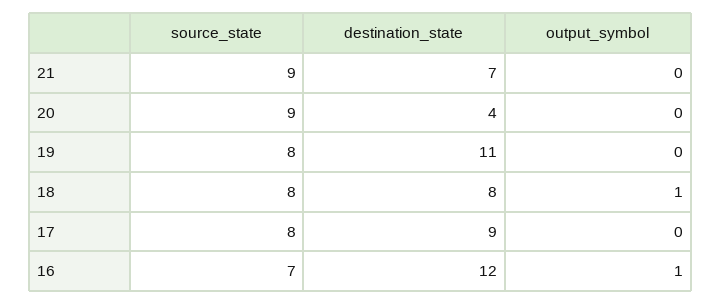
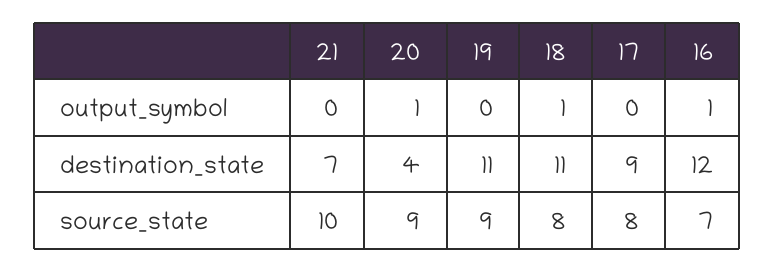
source_state, 21: 9 -> 10
output_symbol, 20: 0 -> 1
source_state, 19: 8 -> 9
destination_state, 18: 8 -> 11

